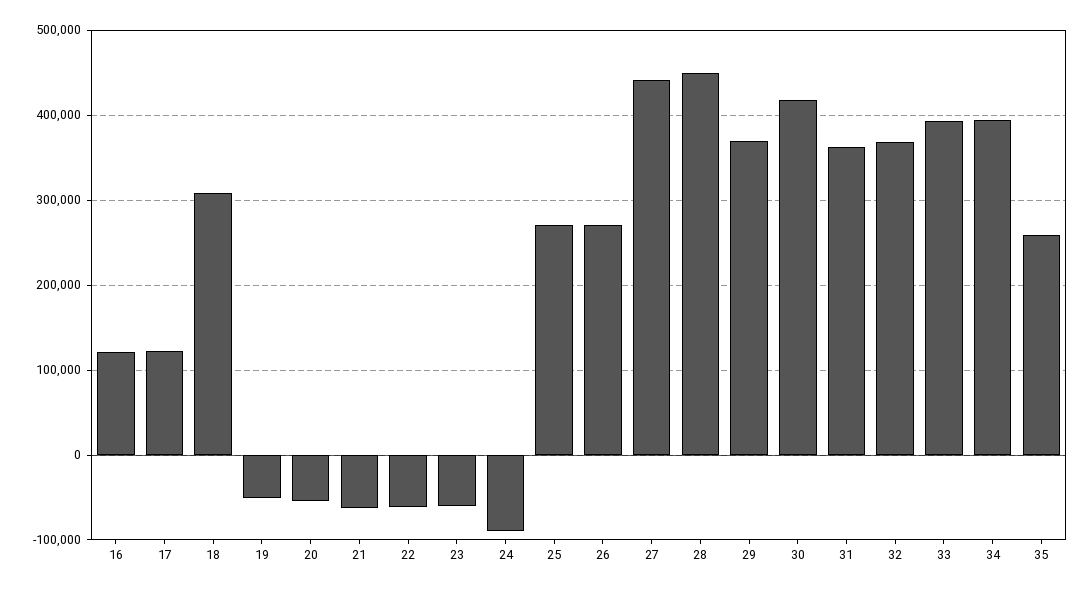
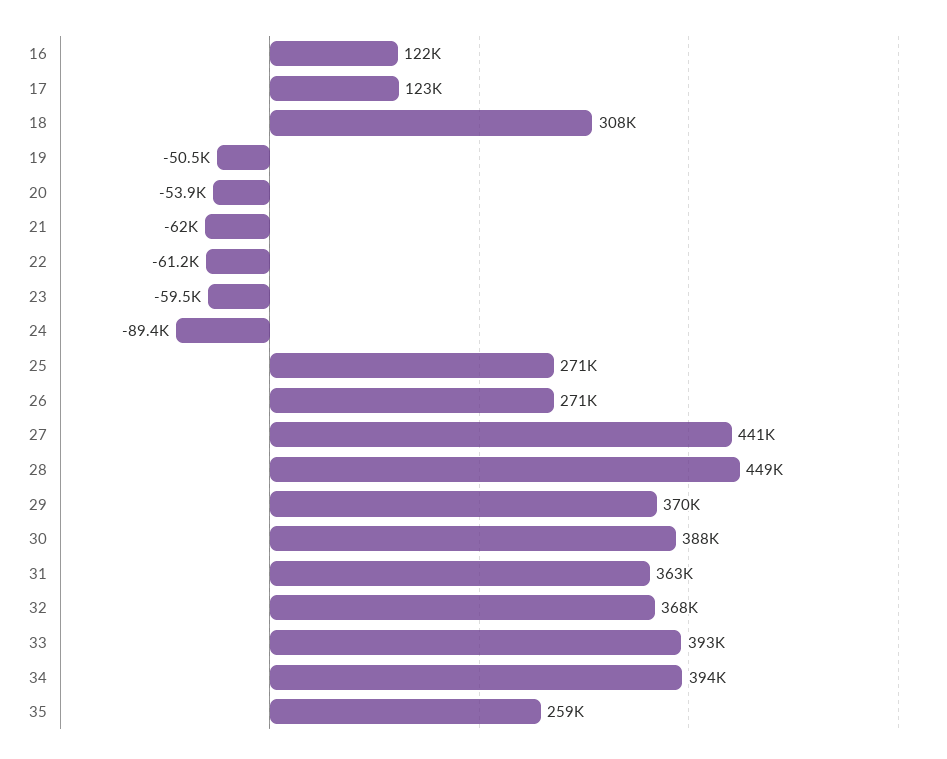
30: 420000 -> 388000

